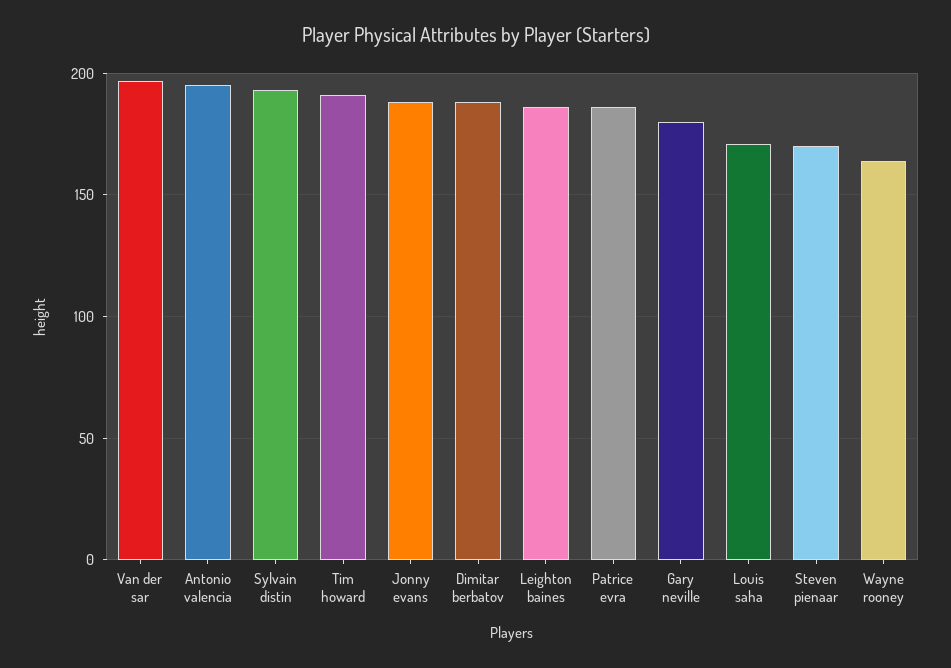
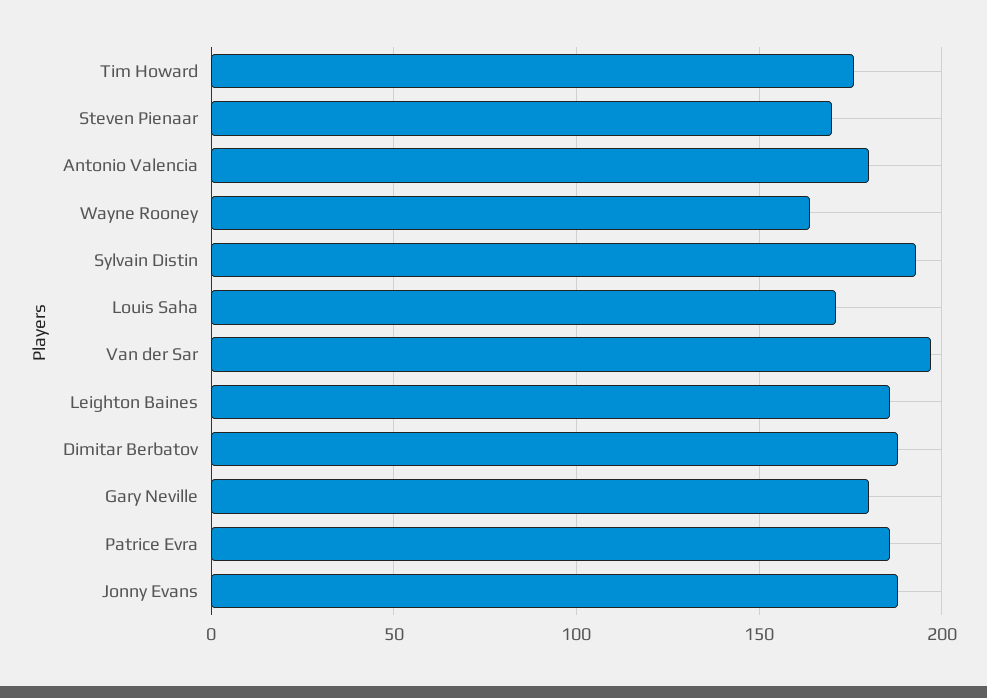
Antonio valencia: 195 -> 180
Tim howard: 190 -> 175

